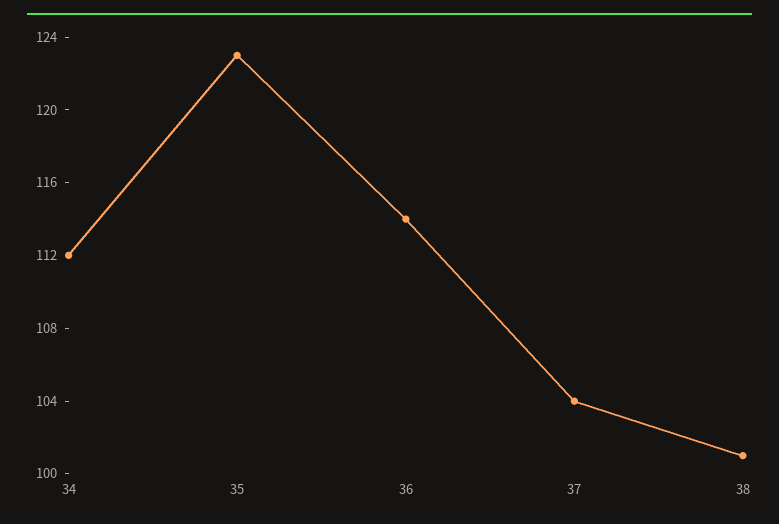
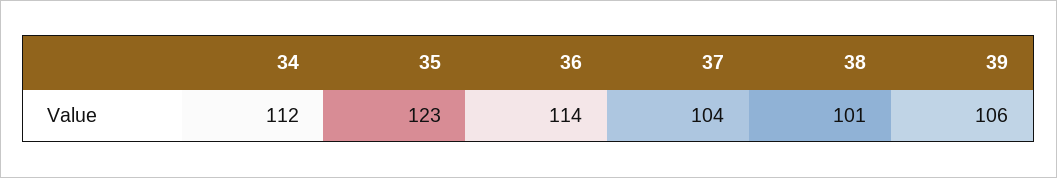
39: none -> 106

